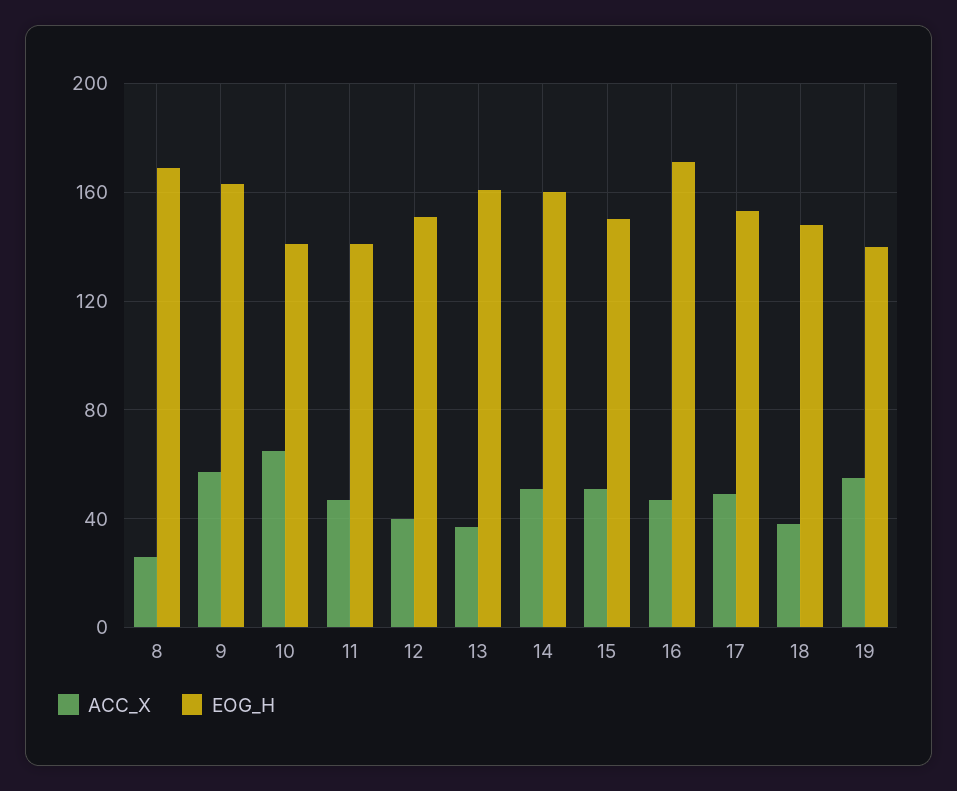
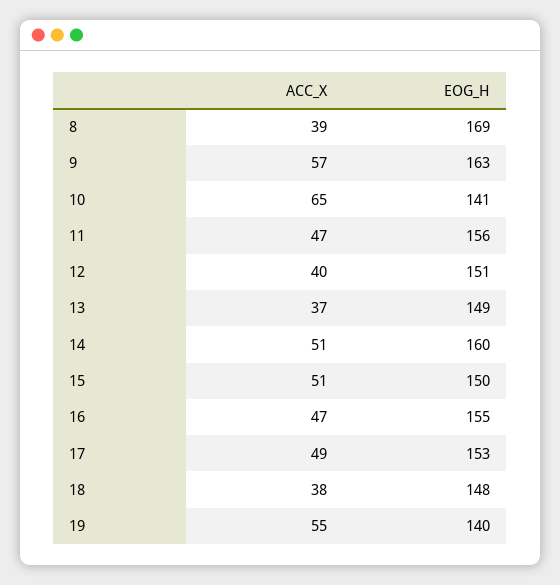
ACC_X, 8: 25 -> 39
EOG_H, 11: 140 -> 156
EOG_H, 13: 160 -> 149
EOG_H, 16: 170 -> 155

